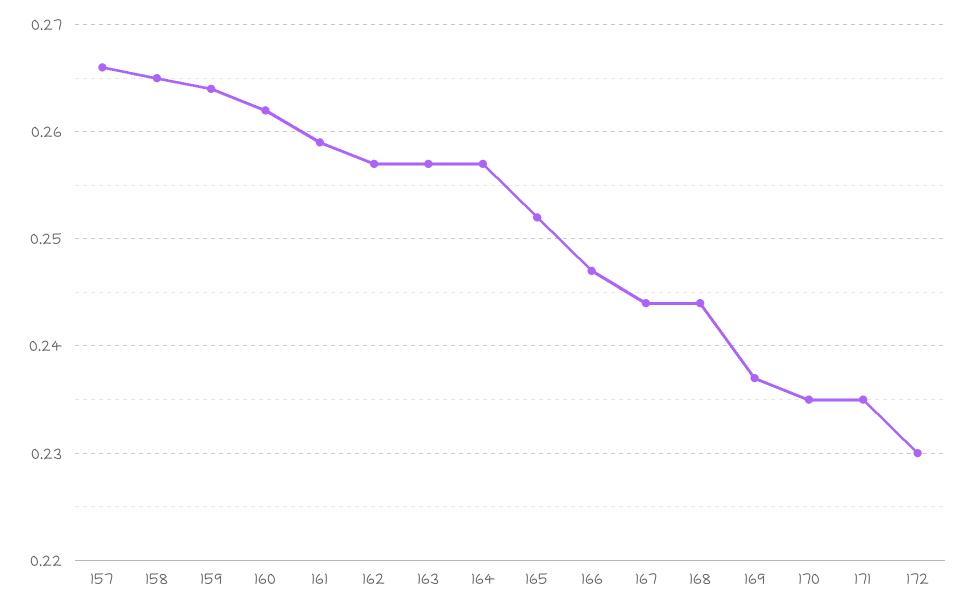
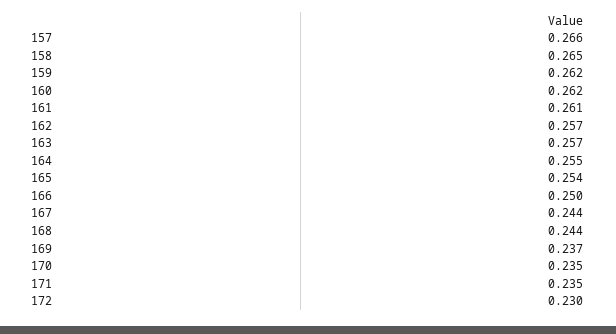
159: 0.264 -> 0.262
161: 0.259 -> 0.261
164: 0.257 -> 0.255
165: 0.252 -> 0.254
166: 0.247 -> 0.25

